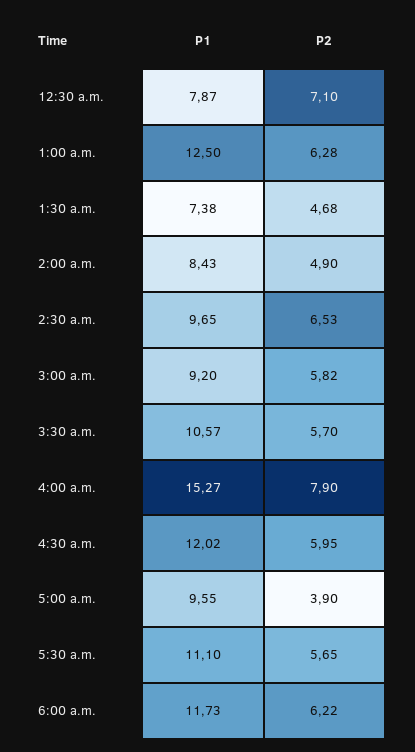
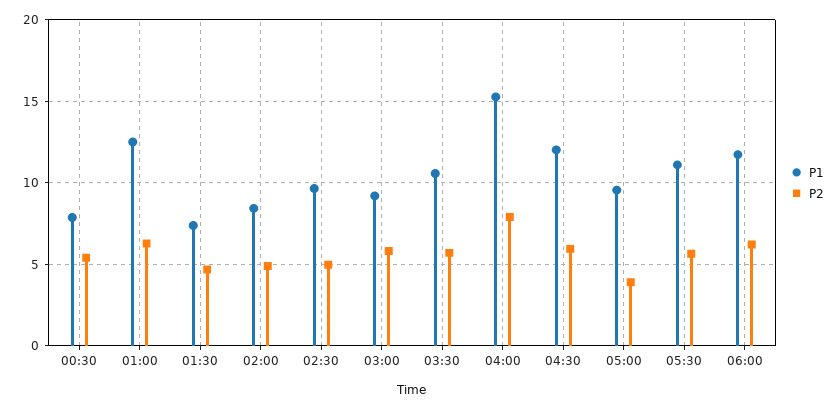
P2, 12:30 a.m.: 7.1 -> 5.5
P2, 2:30 a.m.: 6.53 -> 5

